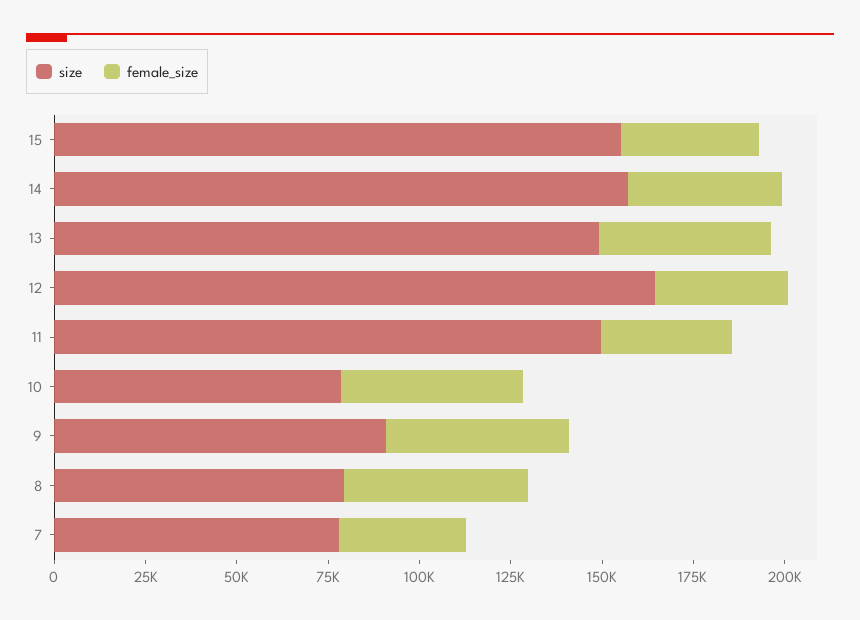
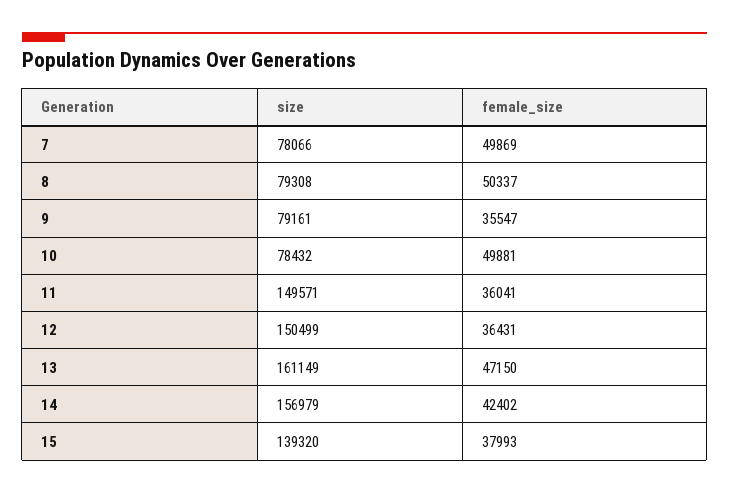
size, 15: 155000 -> 139320
size, 13: 150000 -> 161149
size, 12: 165000 -> 150499
size, 9: 90000 -> 79161
female_size, 9: 50000 -> 35547
female_size, 7: 35000 -> 49869

